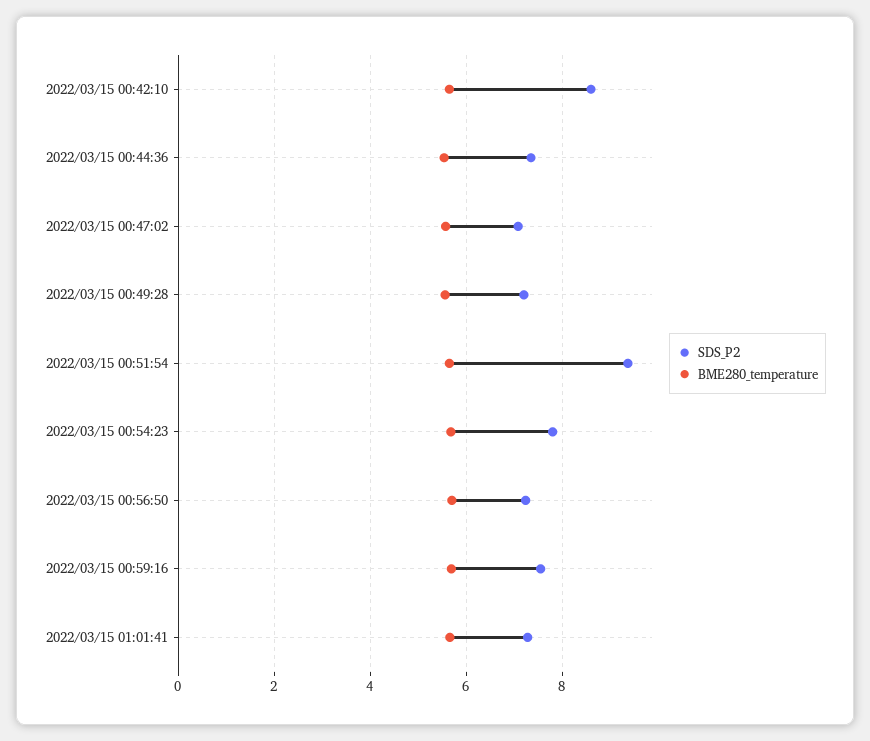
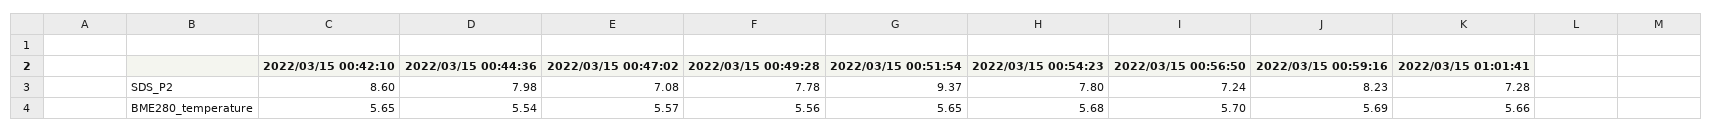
SDS_P2, 2022/03/15 00:44:36: 7.4 -> 7.98
SDS_P2, 2022/03/15 00:49:28: 7.2 -> 7.78
SDS_P2, 2022/03/15 00:59:16: 7.6 -> 8.23

